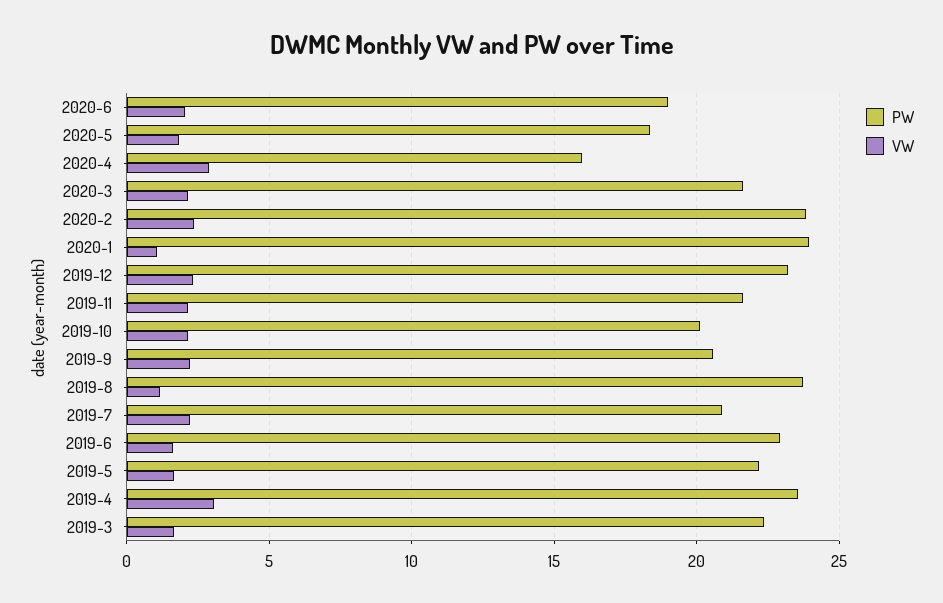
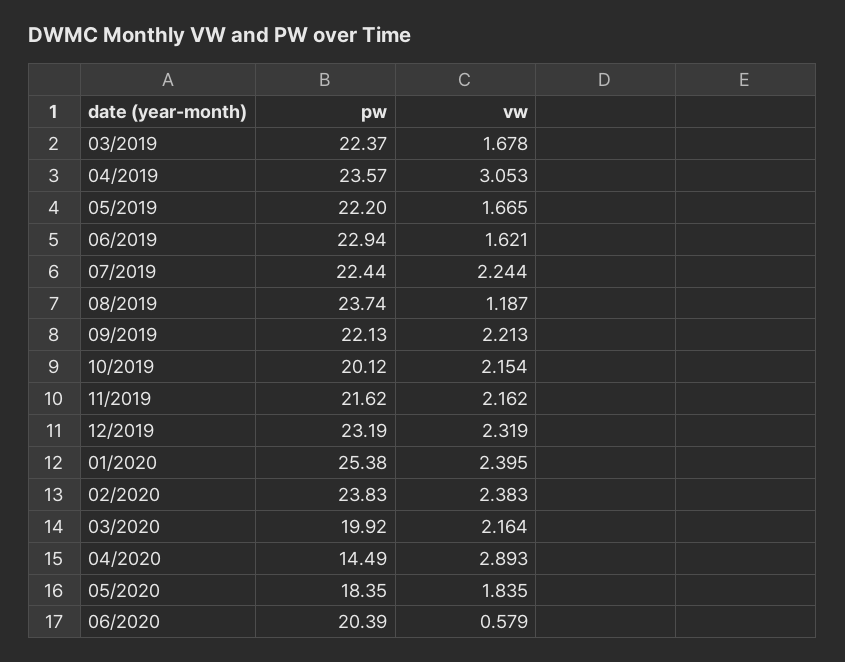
PW, 2020-6: 19 -> 20.39
VW, 2020-6: 2 -> 0.579
PW, 2020-4: 16 -> 14.49
PW, 2020-3: 21.5 -> 19.92
PW, 2020-1: 24 -> 25.38
VW, 2020-1: 1 -> 2.395
PW, 2019-9: 20.5 -> 22.13
PW, 2019-7: 21 -> 22.44

